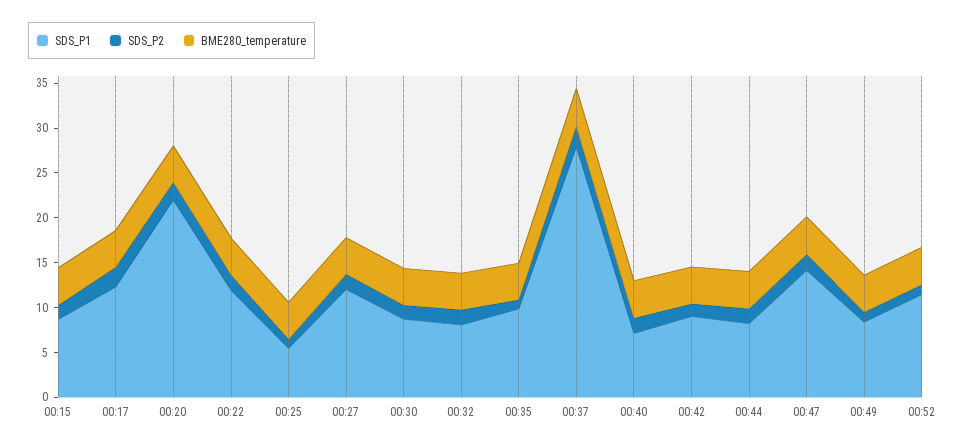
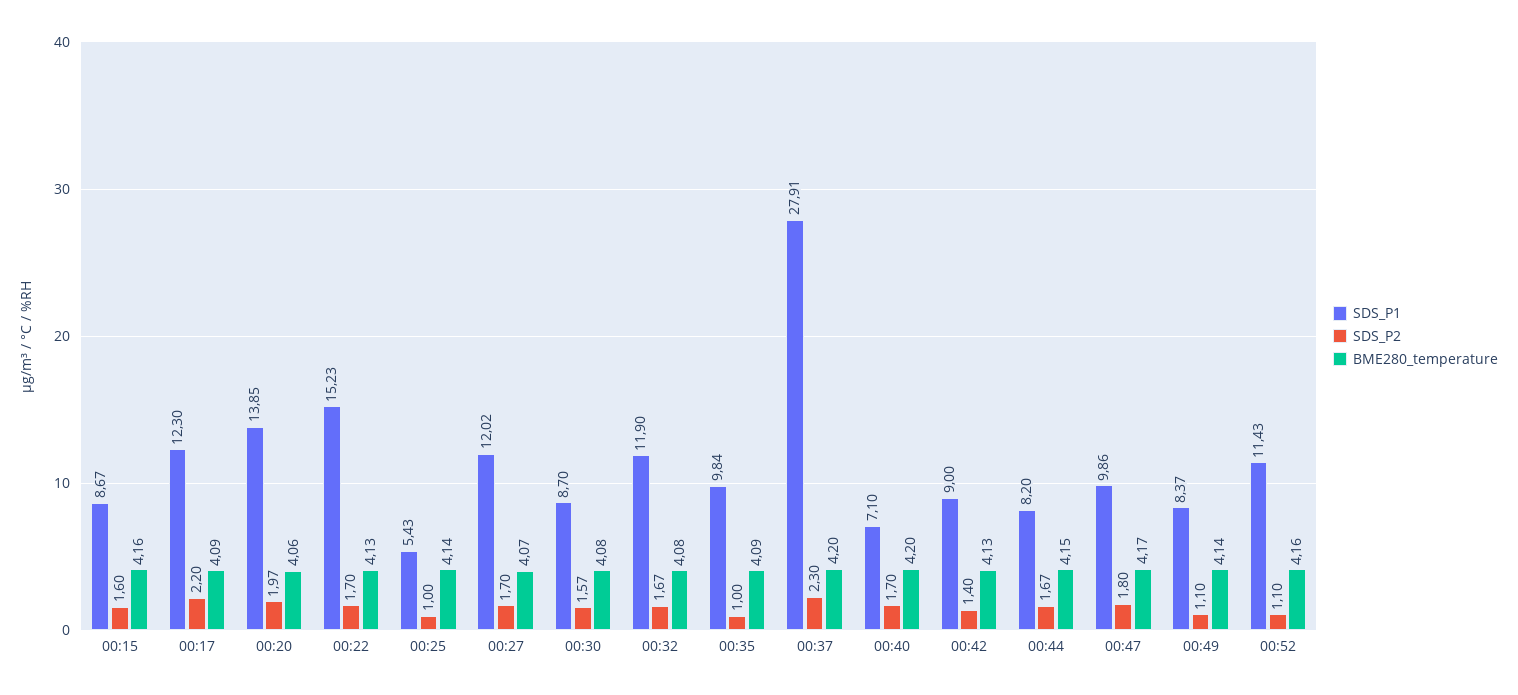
SDS_P1, 00:20: 22 -> 13.85
SDS_P1, 00:22: 12 -> 15.23
SDS_P1, 00:32: 8 -> 11.9
SDS_P1, 00:47: 14 -> 9.86

